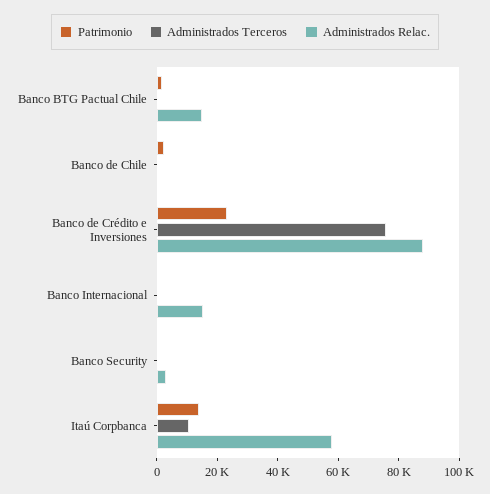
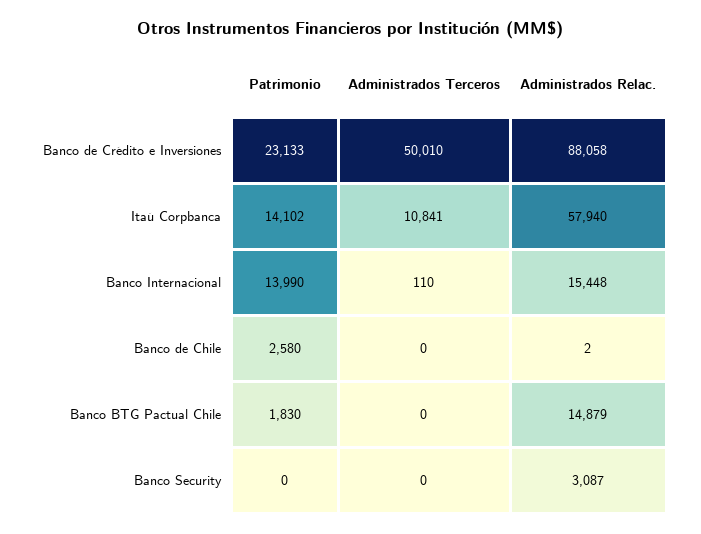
Administrados Terceros, Banco de Crédito e Inversiones: 75000 -> 50010
Patrimonio, Banco Internacional: 0 -> 13990

